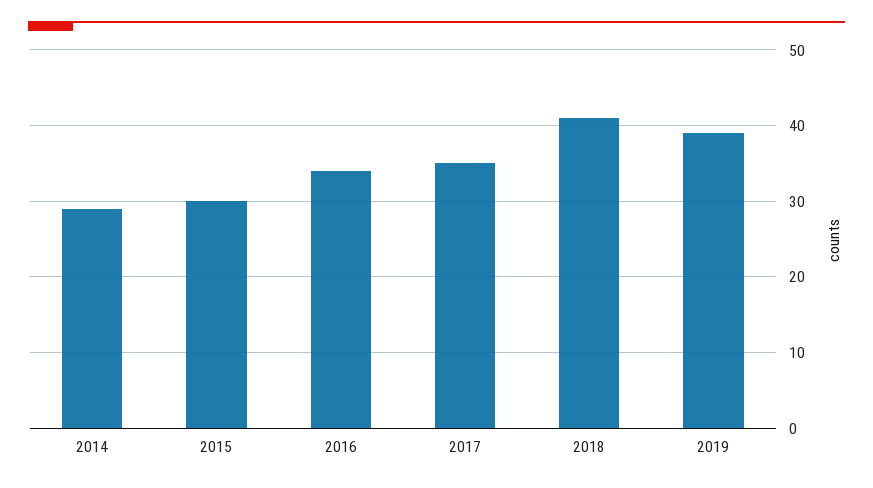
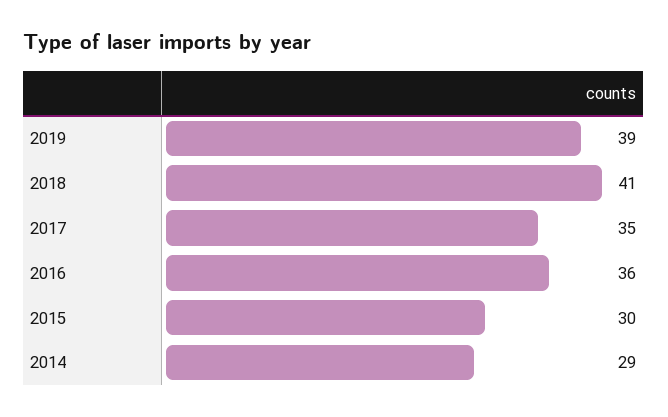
2016: 34 -> 36

